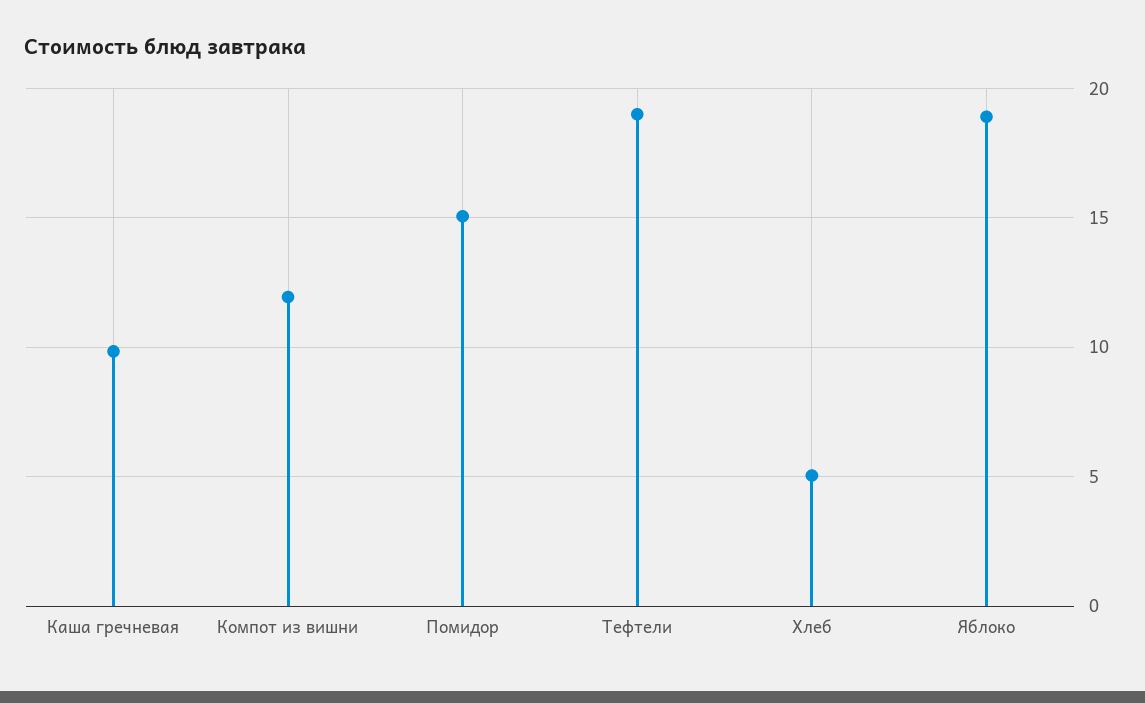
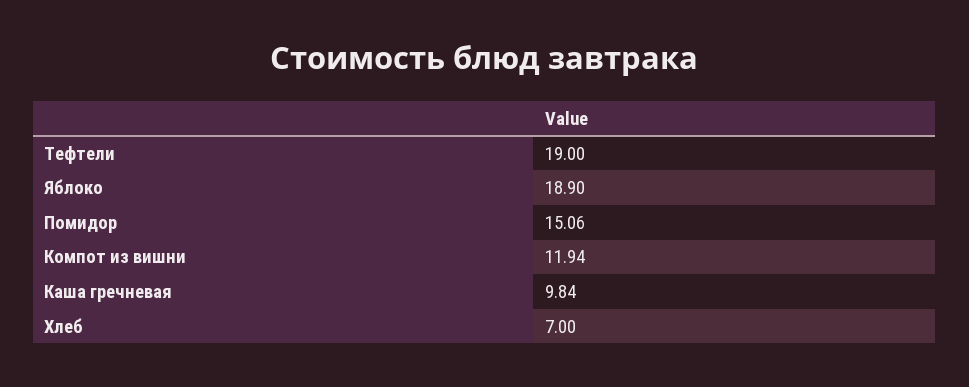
Хлеб: 5 -> 7

